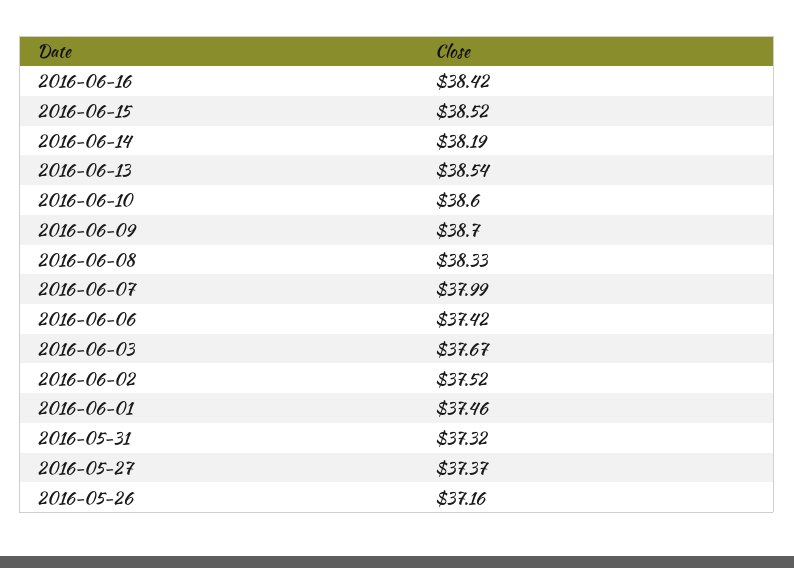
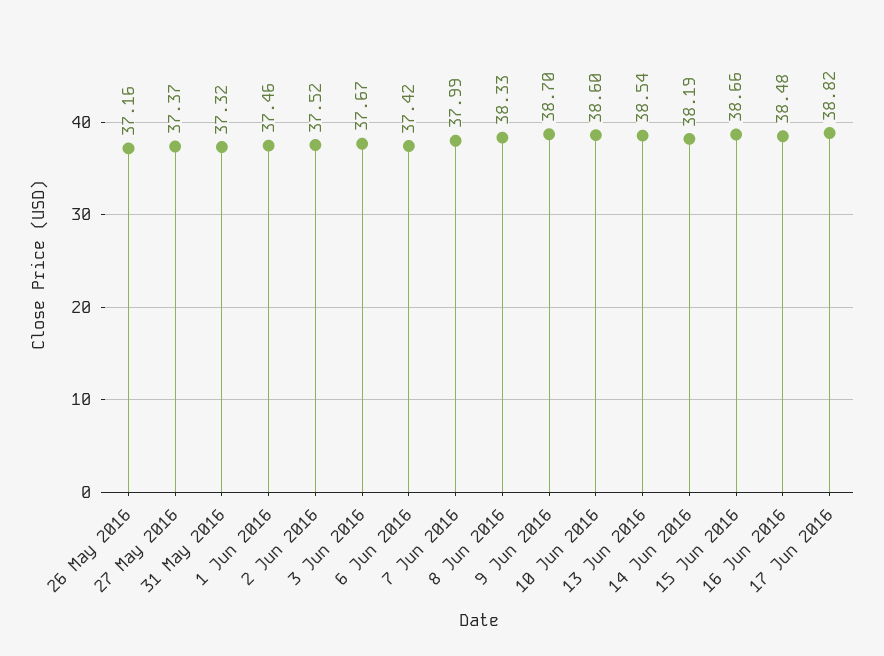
2016-06-16: 38.42 -> 38.48
2016-06-15: 38.52 -> 38.66
17 Jun 2016: none -> 38.82

